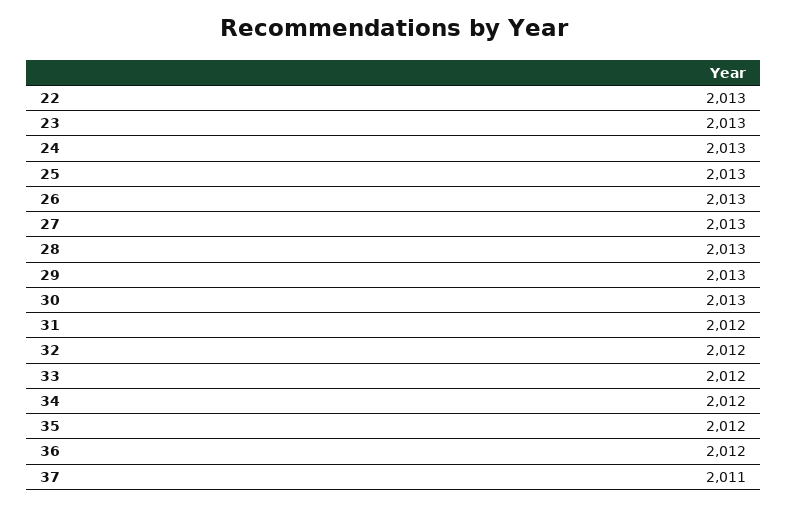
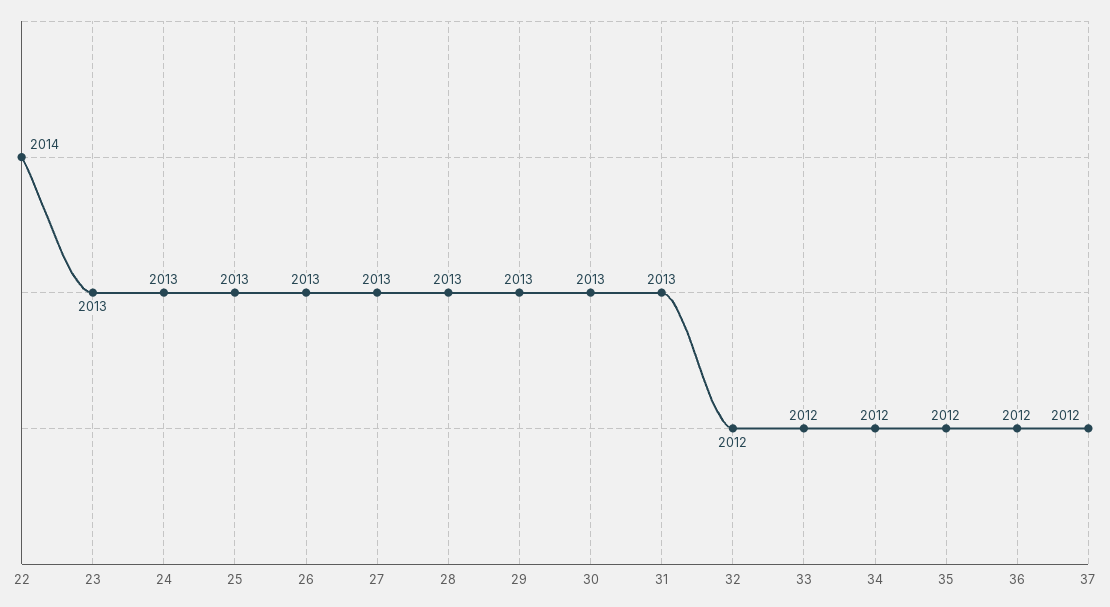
22: 2013 -> 2014
31: 2012 -> 2013
37: 2011 -> 2012

